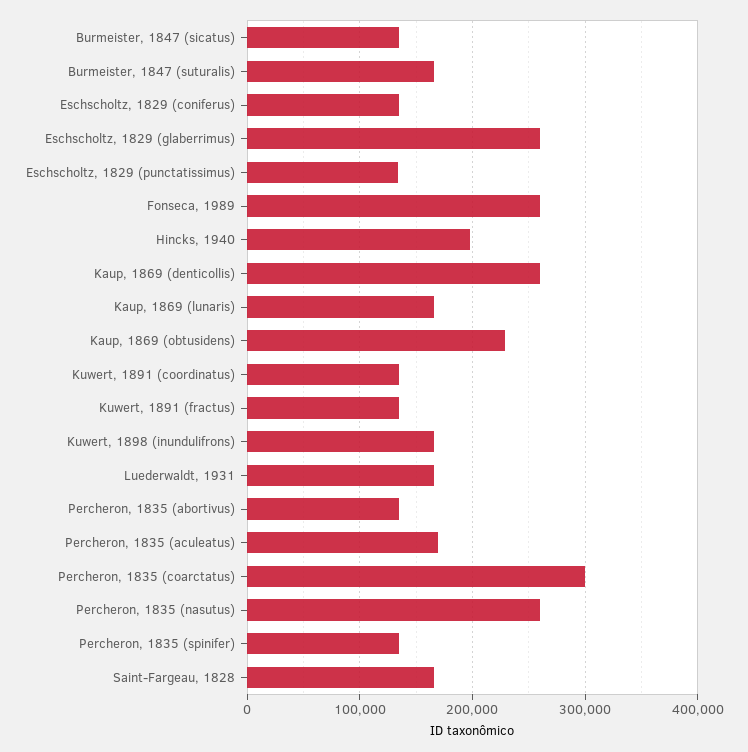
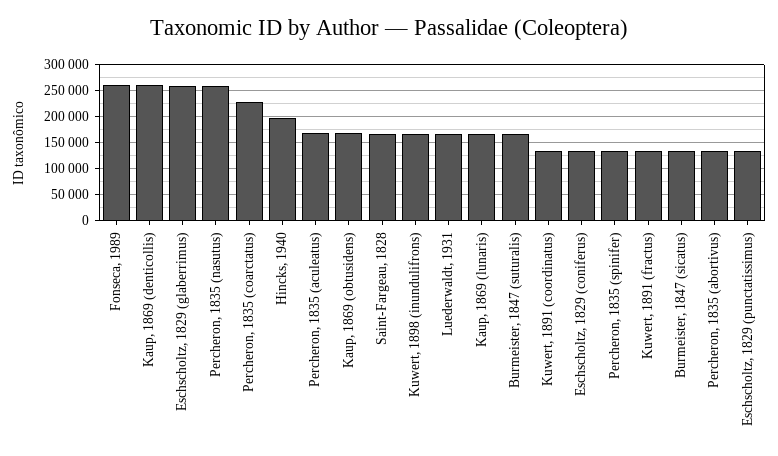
Kaup, 1869 (obtusidens): 230000 -> 175000
Percheron, 1835 (coarctatus): 300000 -> 225000

